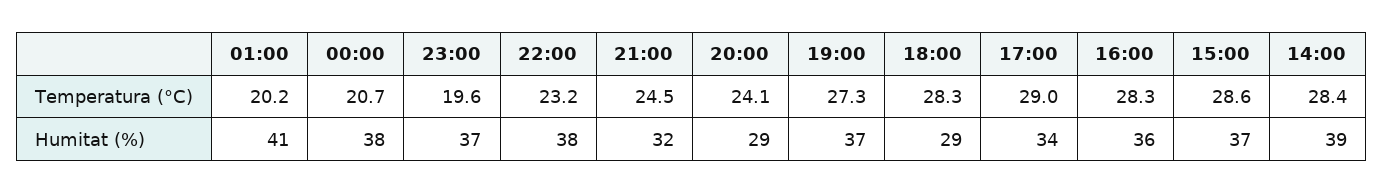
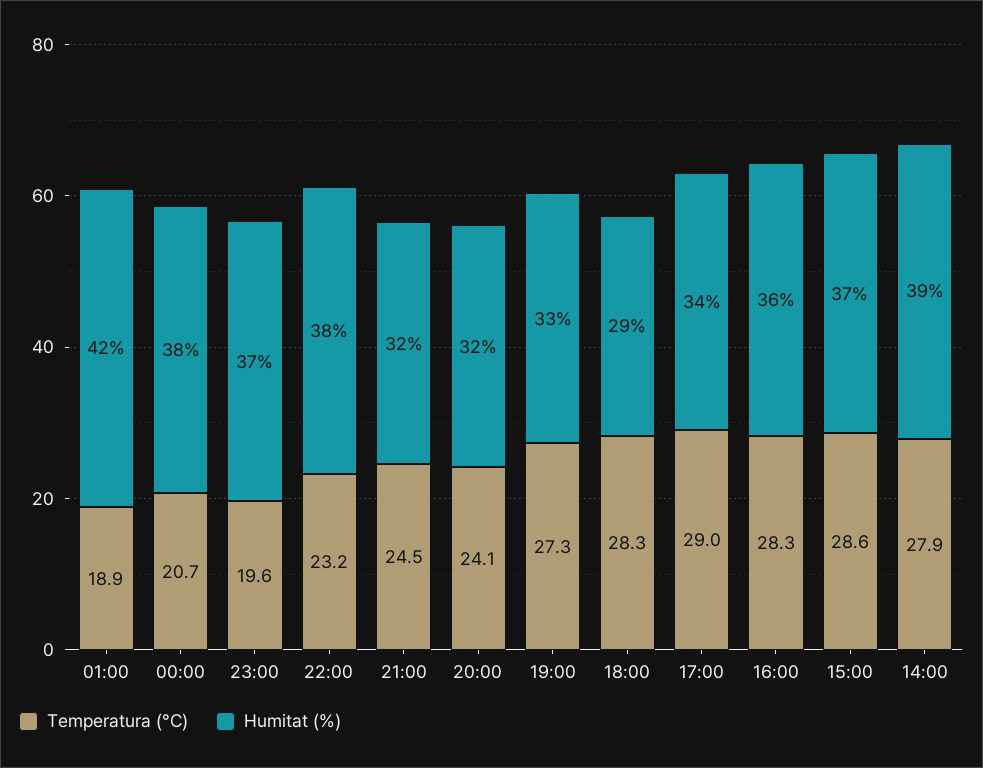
Temperatura (°C), 01:00: 20.2 -> 18.9
Temperatura (°C), 14:00: 28.4 -> 27.9
Humitat (%), 01:00: 41 -> 42
Humitat (%), 20:00: 29 -> 32
Humitat (%), 19:00: 37 -> 33

